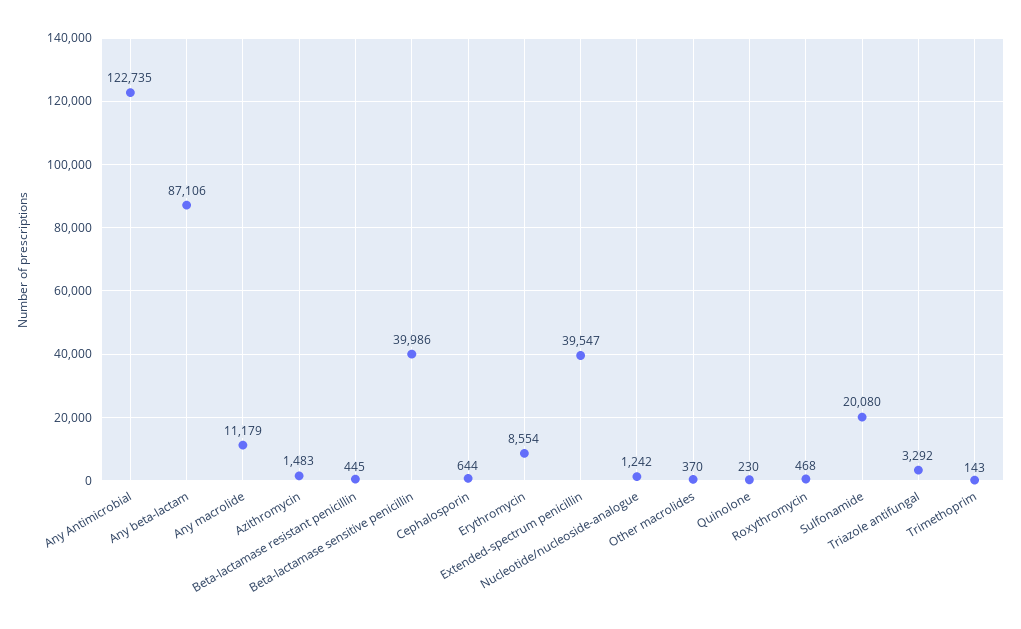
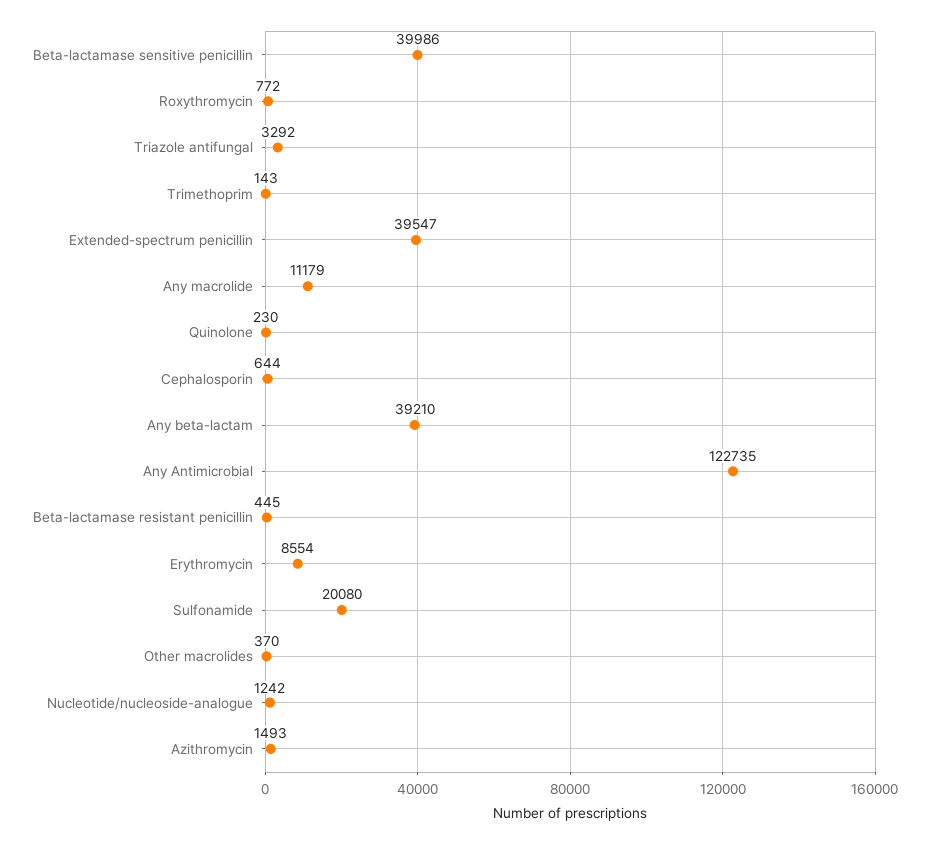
Any beta-lactam: 87106 -> 39210
Azithromycin: 1483 -> 1493
Roxythromycin: 468 -> 772

